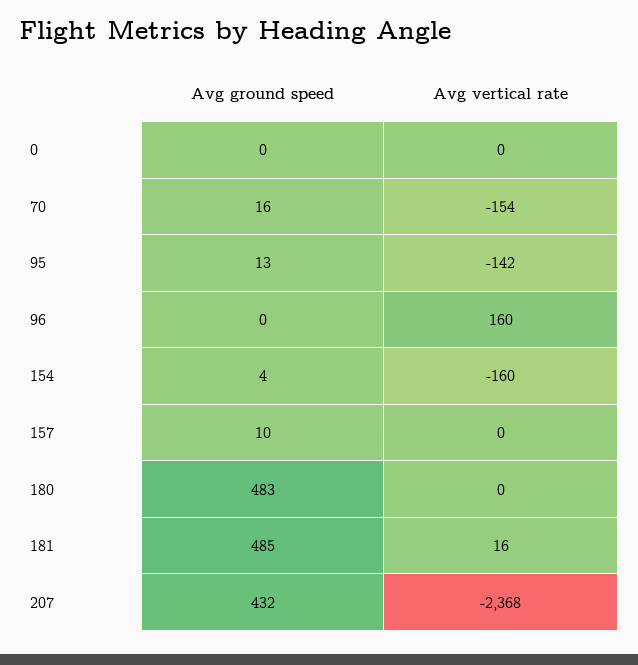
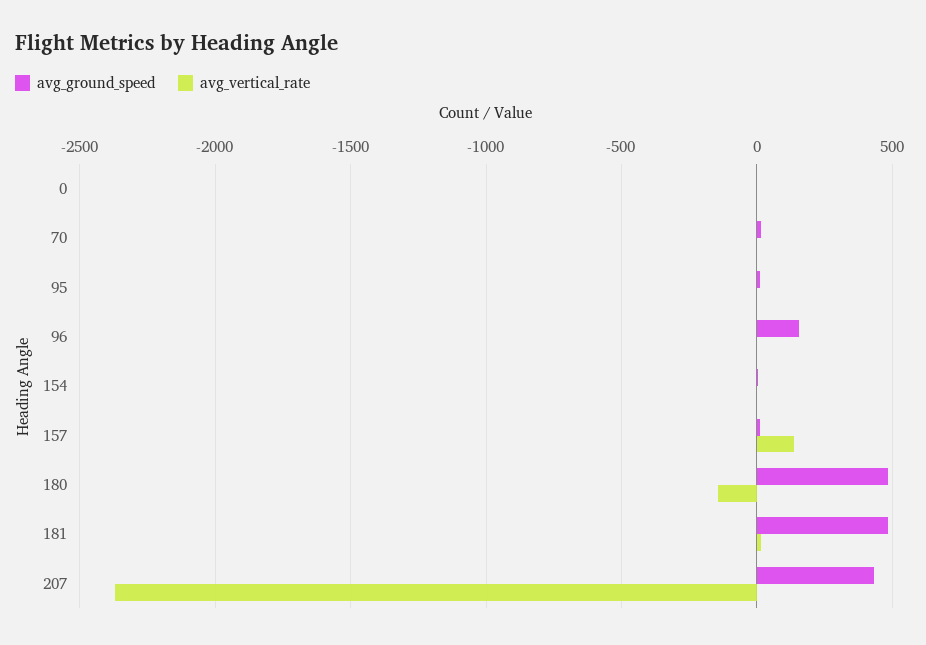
Avg vertical rate, 70: -154 -> 0
Avg vertical rate, 95: -142 -> 0
Avg ground speed, 96: 0 -> 150
Avg vertical rate, 96: 160 -> 0
Avg vertical rate, 154: -160 -> 0
Avg vertical rate, 157: 0 -> 150
Avg vertical rate, 180: 0 -> -150

